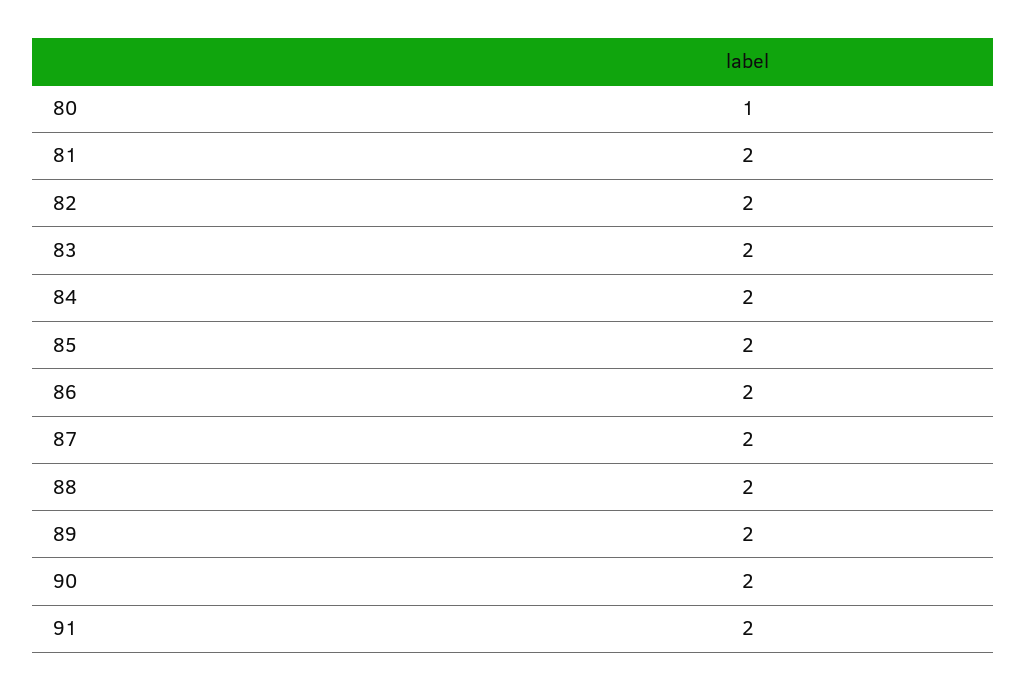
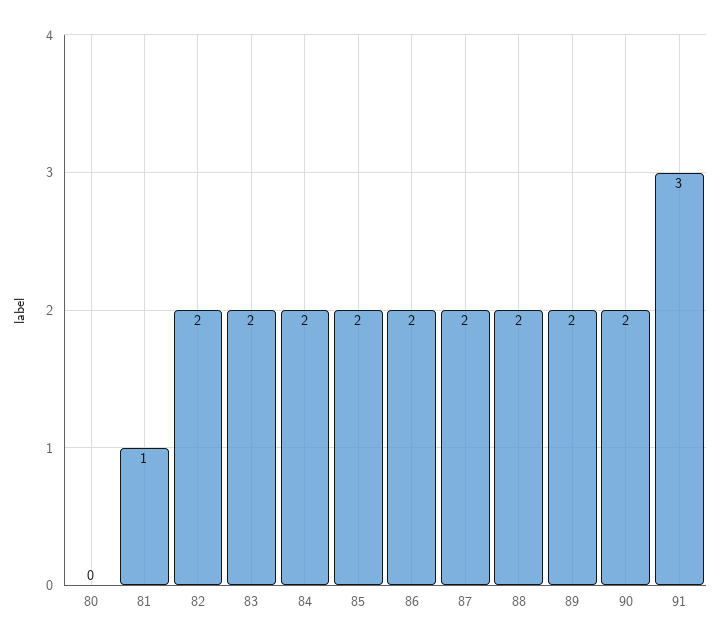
80: 1 -> 0
81: 2 -> 1
91: 2 -> 3

